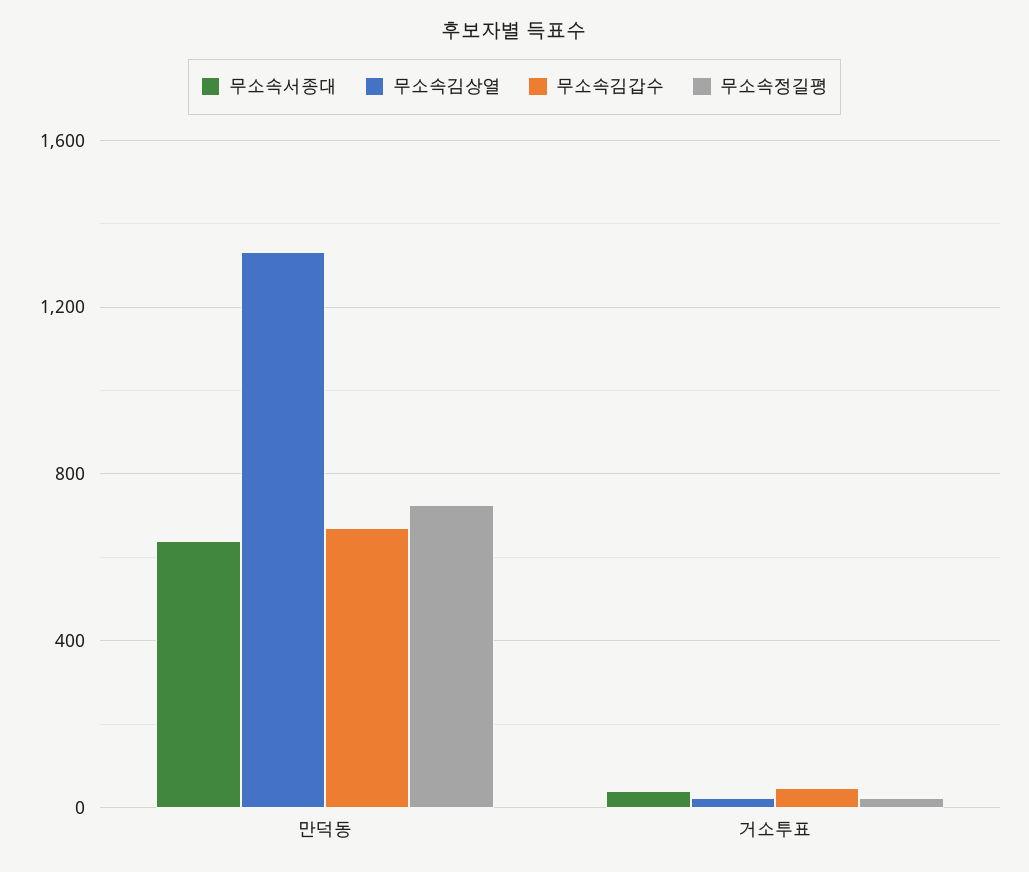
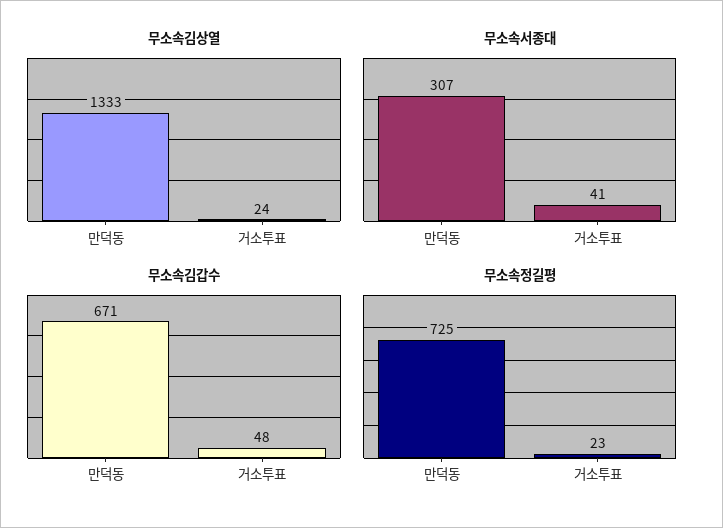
무소속서종대, 만덕동: 650 -> 307

